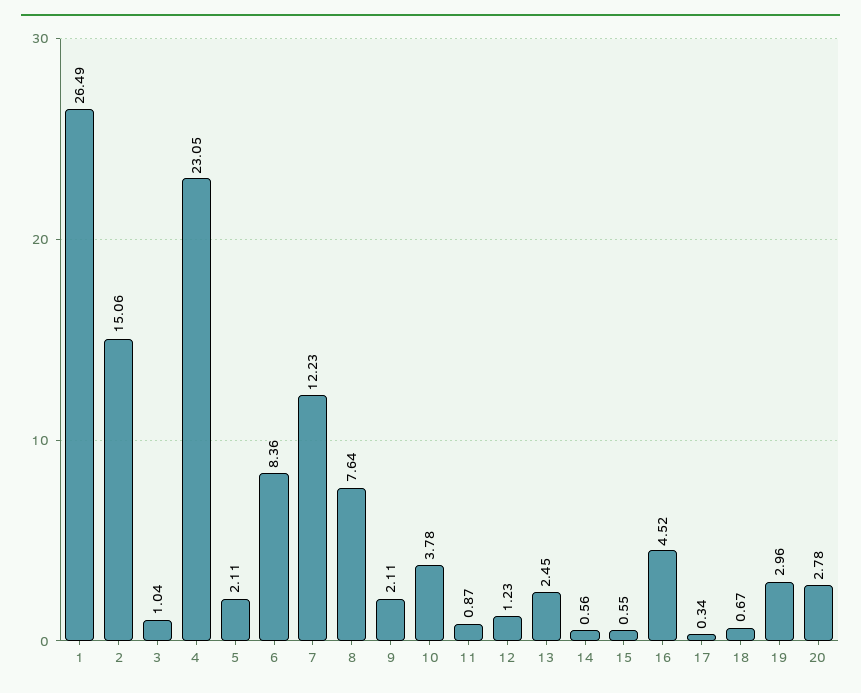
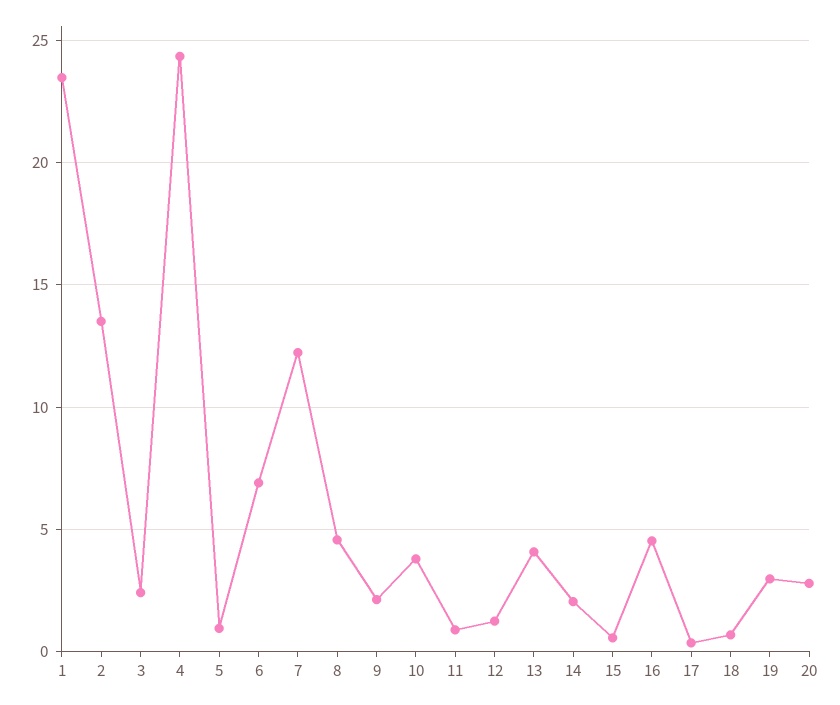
1: 26.49 -> 23.5
2: 15.06 -> 13.5
3: 1.04 -> 2.5
4: 23.05 -> 24.5
5: 2.11 -> 1
6: 8.36 -> 7
8: 7.64 -> 4.5
13: 2.45 -> 4
14: 0.56 -> 2

